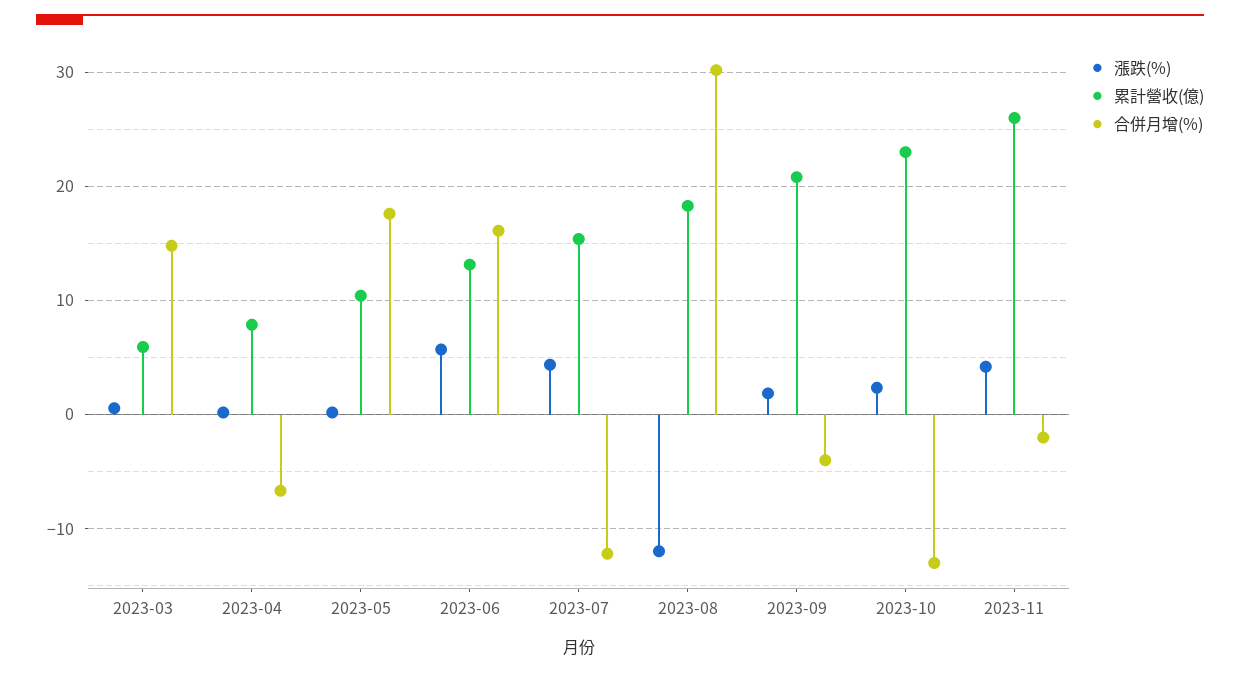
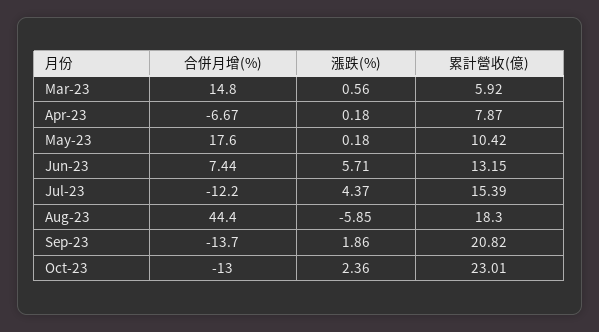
合併月增(%), 2023-06: 16 -> 7.44
漲跌(%), 2023-08: -12 -> -5.85
合併月增(%), 2023-08: 30 -> 44.4
合併月增(%), 2023-09: -4 -> -13.7
漲跌(%), 2023-11: 4 -> none
累計營收(億), 2023-11: 26 -> none
合併月增(%), 2023-11: -2 -> none

